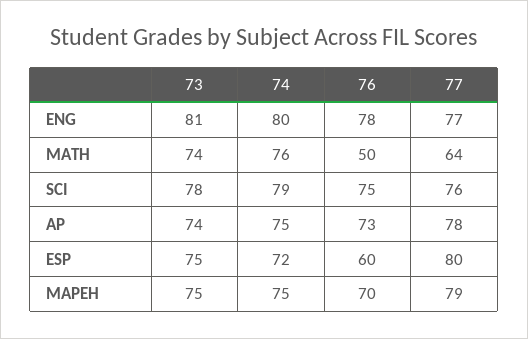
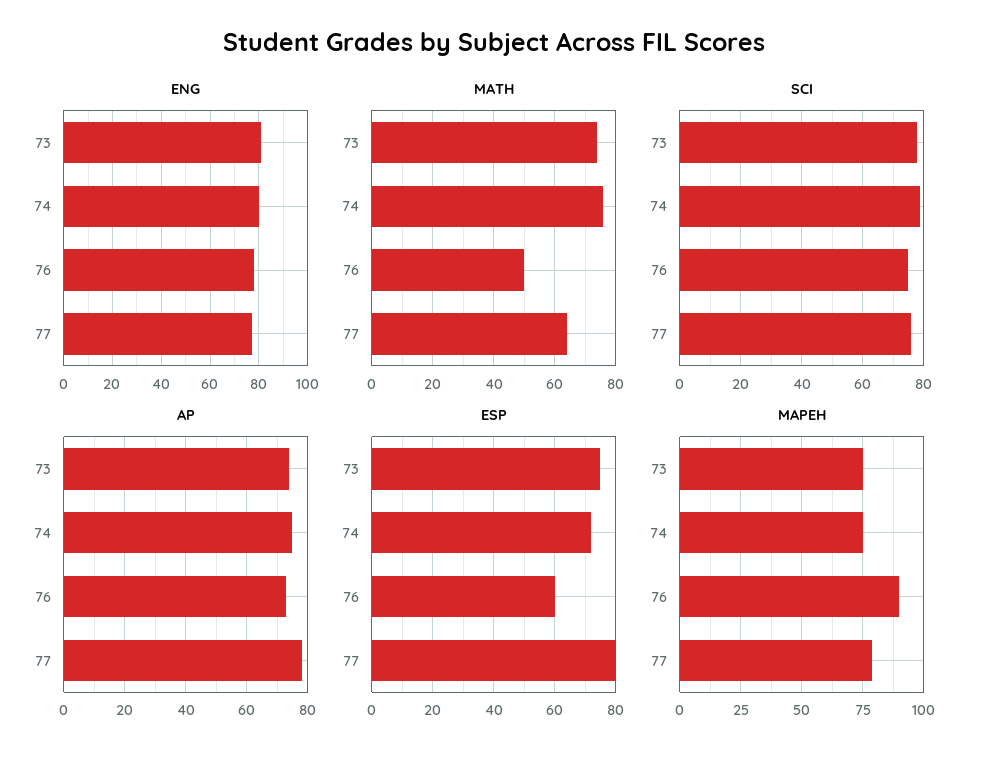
MAPEH, 76: 70 -> 90

